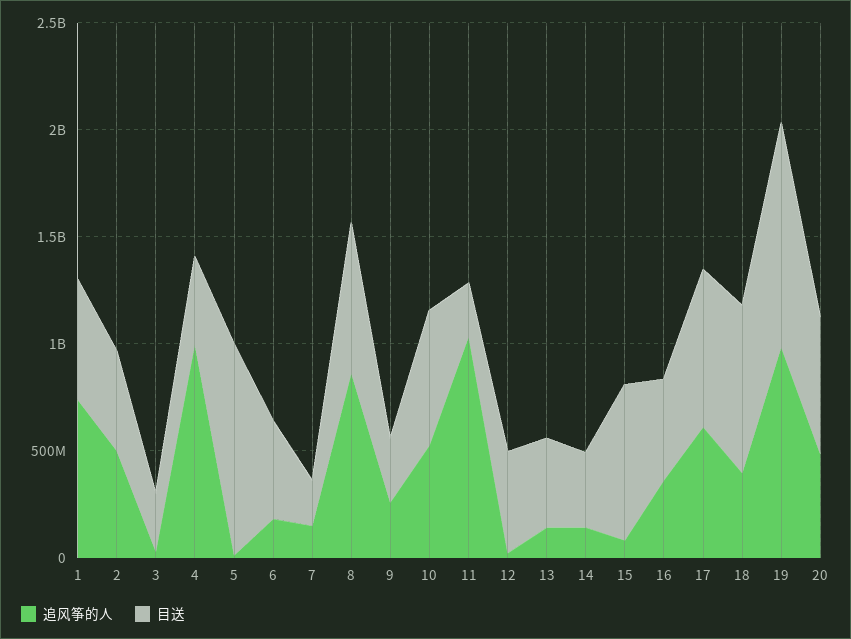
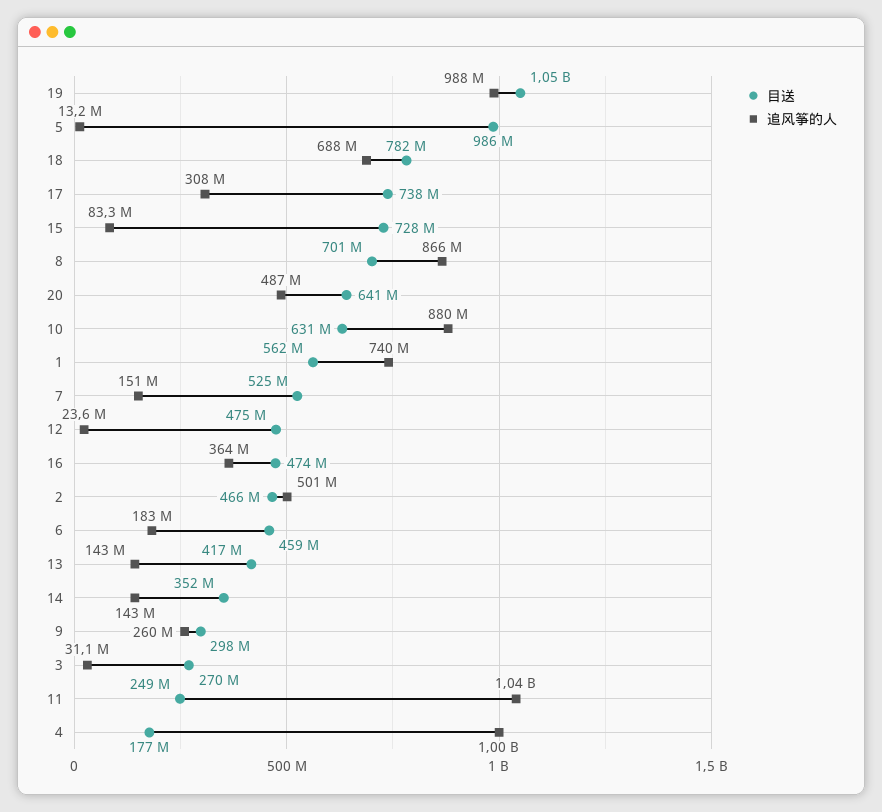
目送, 4: 400000000 -> 177000000
目送, 7: 200000000 -> 525000000
追风筝的人, 10: 500000000 -> 880000000
追风筝的人, 17: 600000000 -> 308000000
追风筝的人, 18: 400000000 -> 688000000

